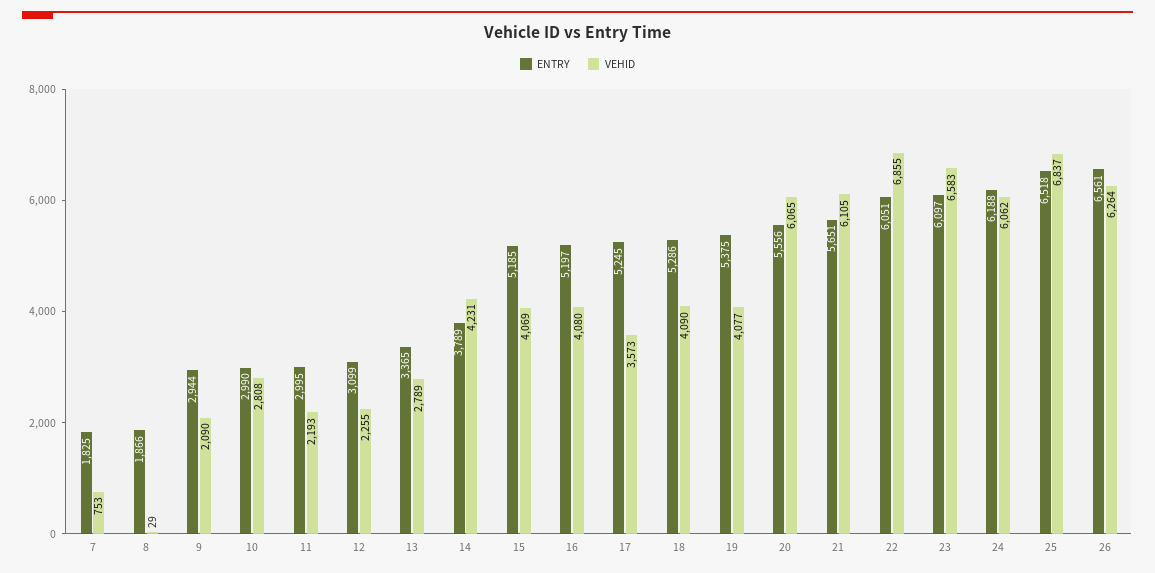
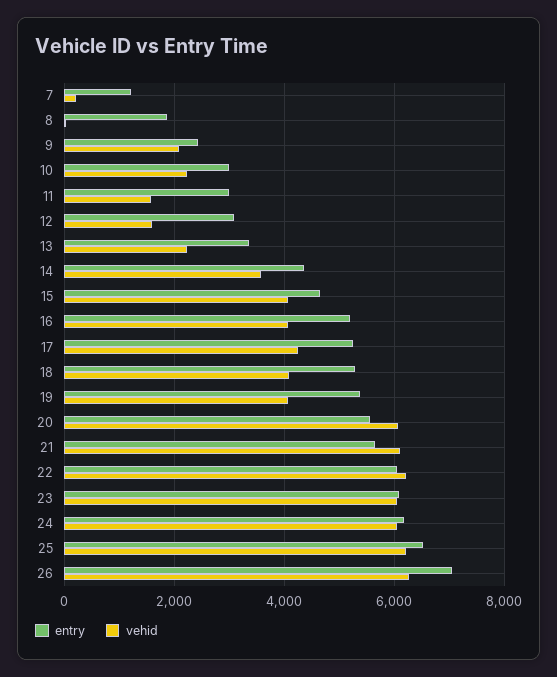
ENTRY, 7: 1825 -> 1200
VEHID, 7: 753 -> 200
ENTRY, 9: 2944 -> 2400
VEHID, 10: 2808 -> 2200
VEHID, 11: 2193 -> 1600
VEHID, 12: 2255 -> 1600
VEHID, 13: 2789 -> 2200
ENTRY, 14: 3789 -> 4400
VEHID, 14: 4231 -> 3600
ENTRY, 15: 5185 -> 4600
VEHID, 17: 3573 -> 4200
VEHID, 22: 6855 -> 6200
VEHID, 23: 6583 -> 6000
VEHID, 25: 6837 -> 6200
ENTRY, 26: 6561 -> 7000

